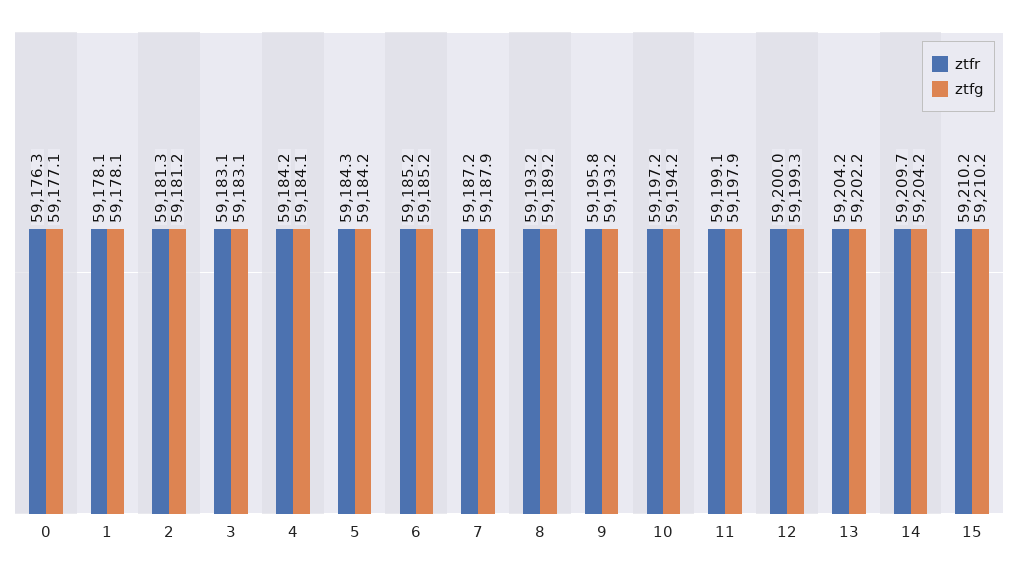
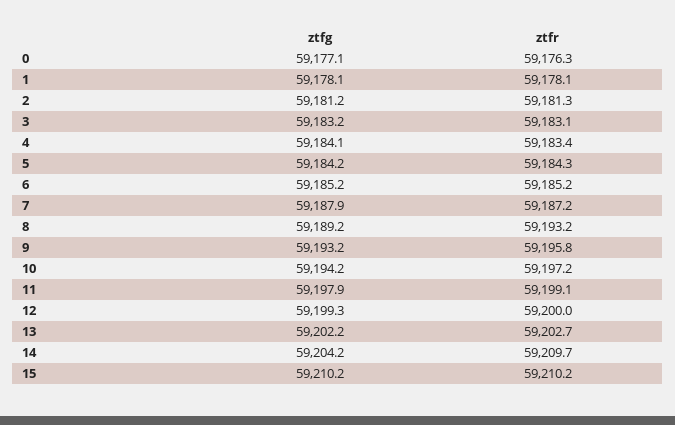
ztfg, 3: 59183.1 -> 59183.2
ztfr, 4: 59184.2 -> 59183.4
ztfr, 13: 59204.2 -> 59202.7

